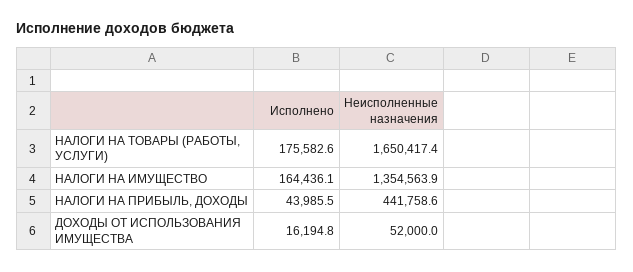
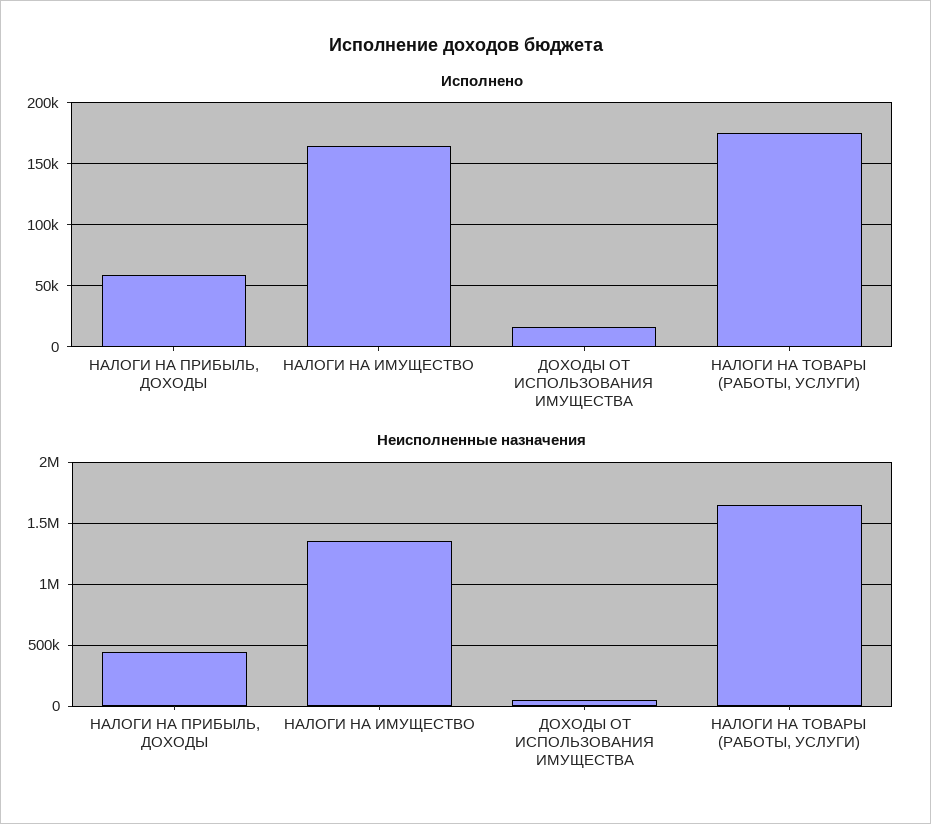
Исполнено, НАЛОГИ НА ПРИБЫЛЬ, ДОХОДЫ: 43985.5 -> 60000

